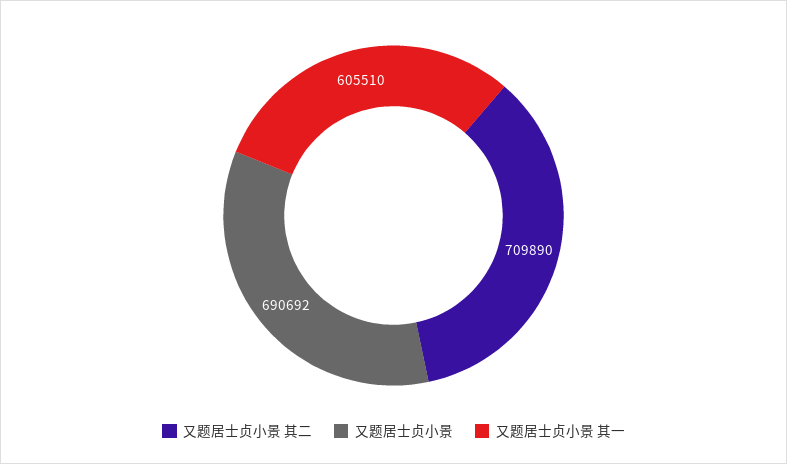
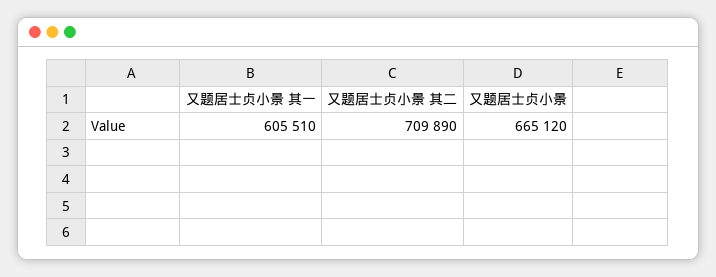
又题居士贞小景: 690692 -> 665120

